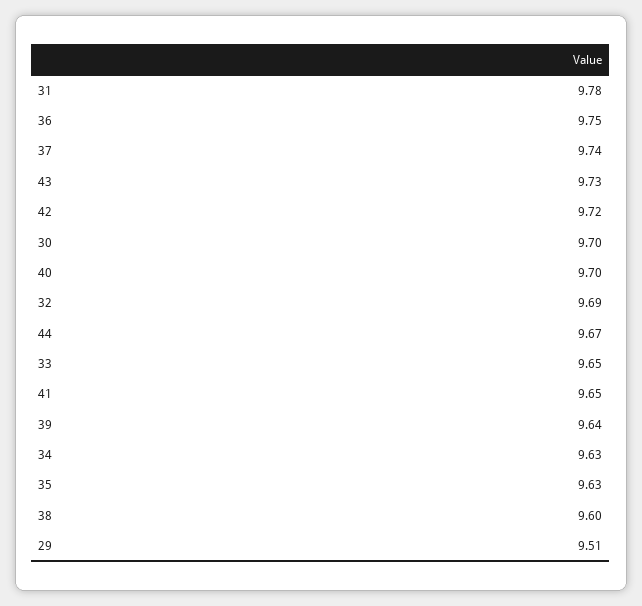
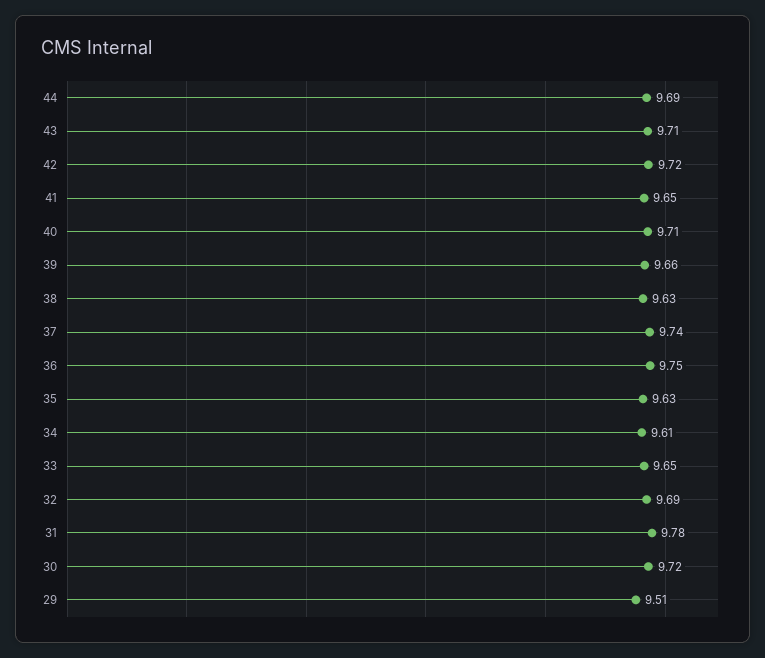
43: 9.73 -> 9.71
30: 9.7 -> 9.72
40: 9.7 -> 9.71
44: 9.67 -> 9.69
39: 9.64 -> 9.66
34: 9.63 -> 9.61
38: 9.6 -> 9.63

